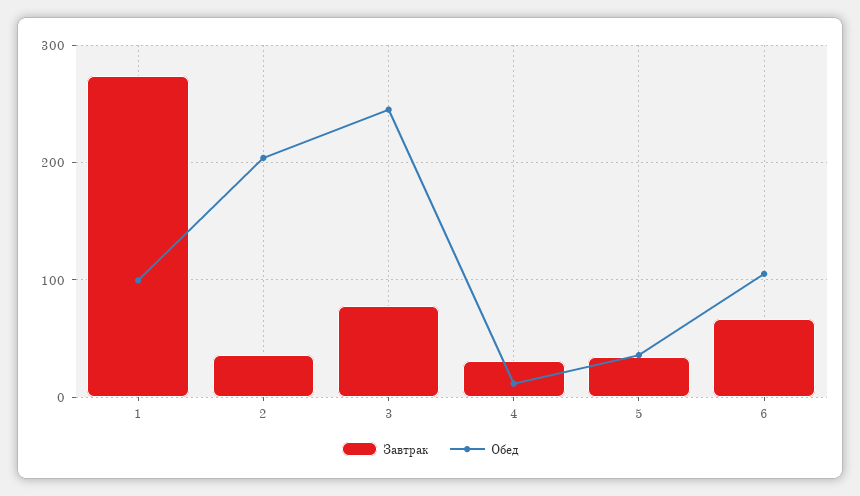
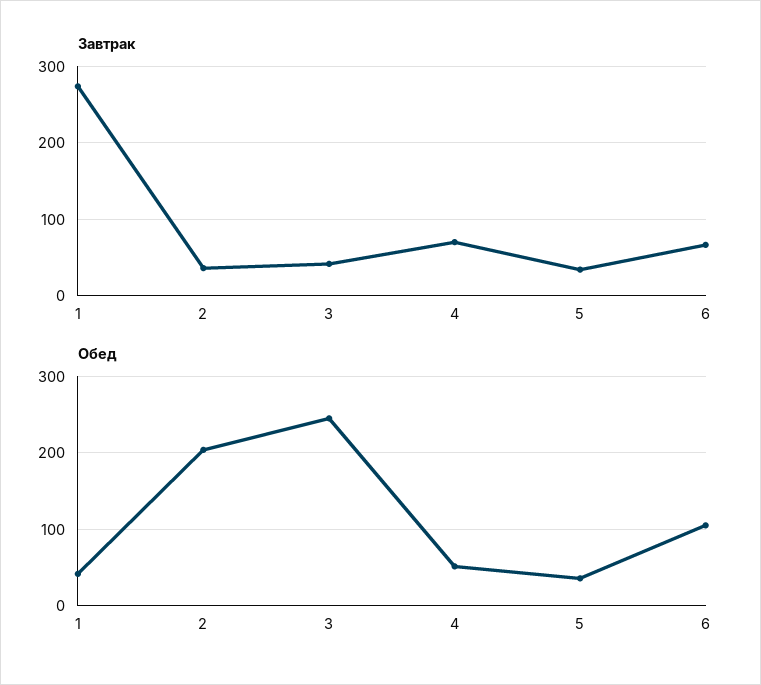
Обед, 1: 100 -> 40
Завтрак, 3: 80 -> 40
Завтрак, 4: 30 -> 70
Обед, 4: 10 -> 50

